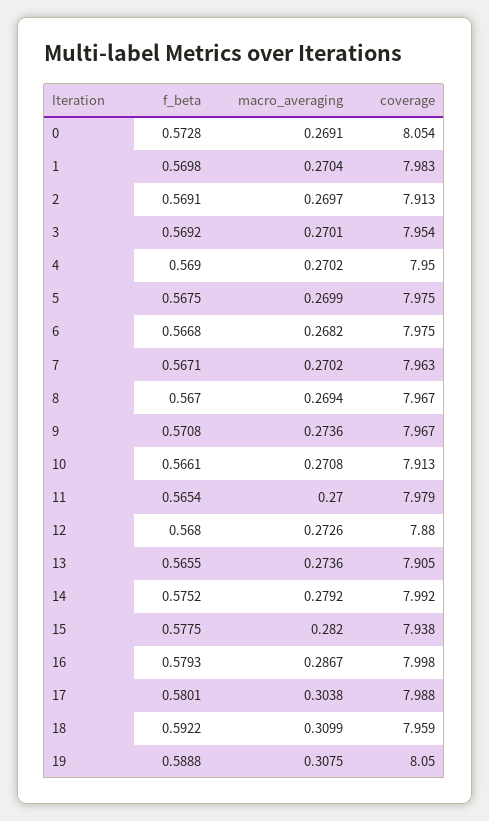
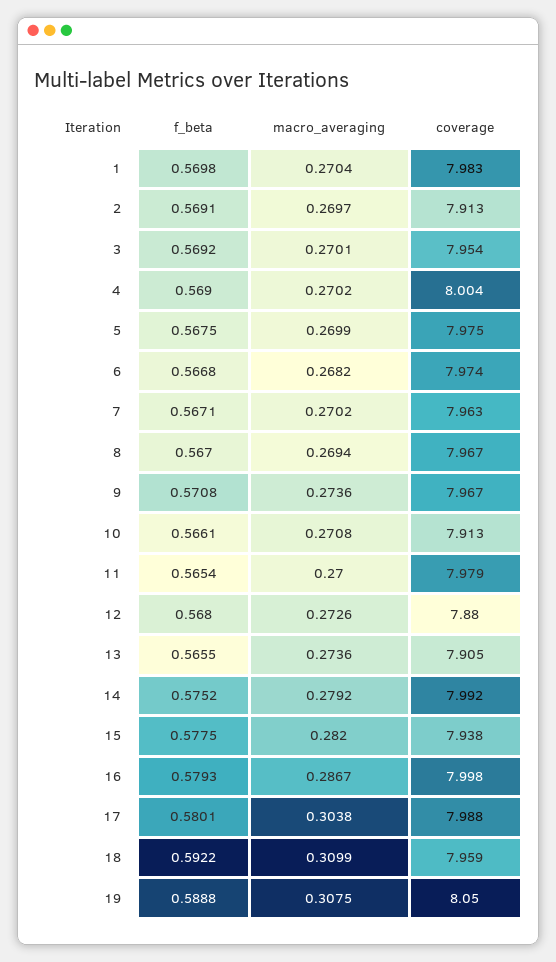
f_beta, 0: 0.5728 -> none
macro_averaging, 0: 0.2691 -> none
coverage, 0: 8.054 -> none
coverage, 4: 7.95 -> 8.004
coverage, 6: 7.975 -> 7.974

